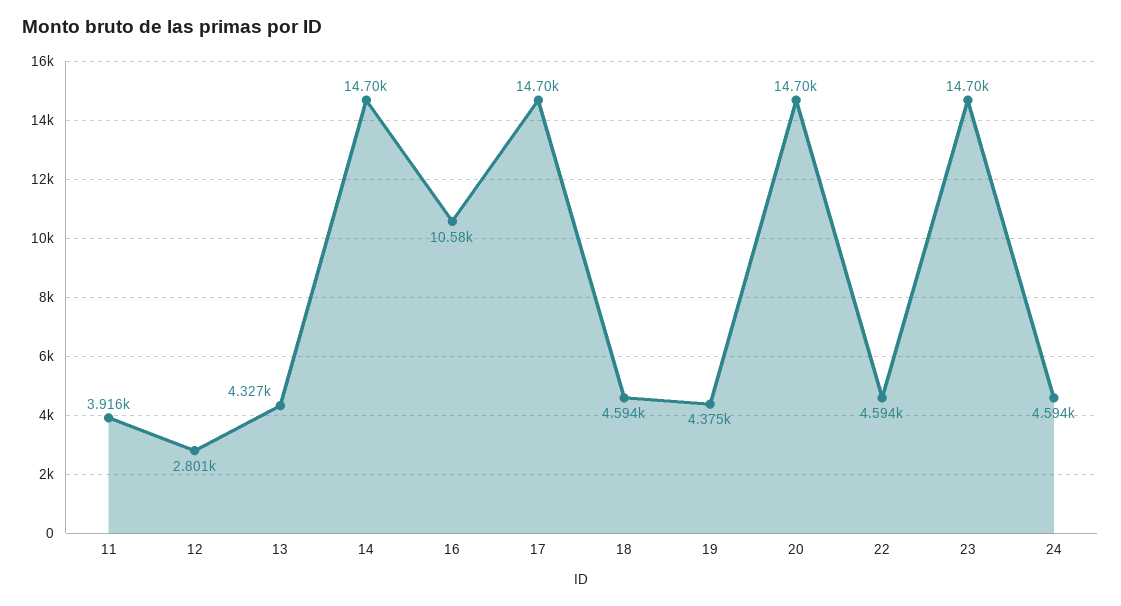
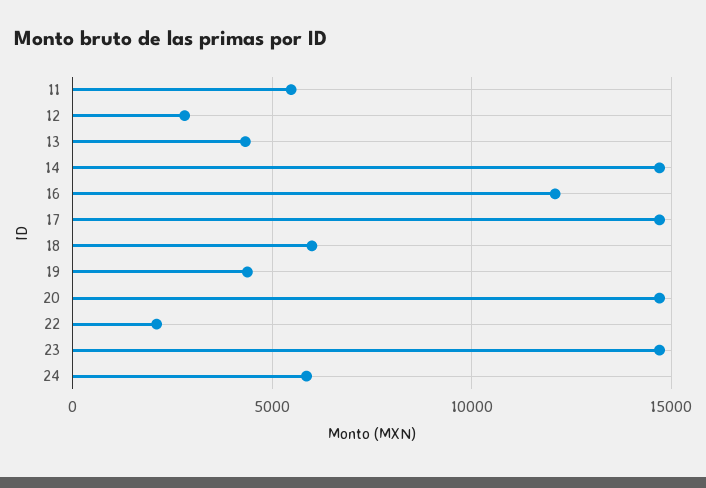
11: 3916 -> 5500
16: 10580 -> 12000
18: 4594 -> 6000
22: 4594 -> 2000
24: 4594 -> 6000

